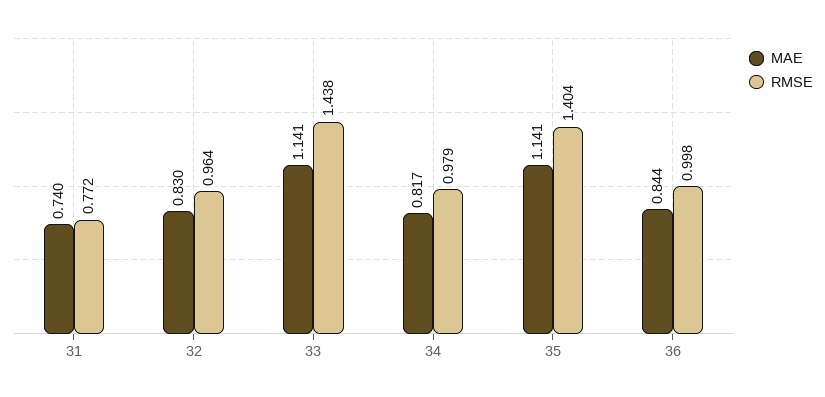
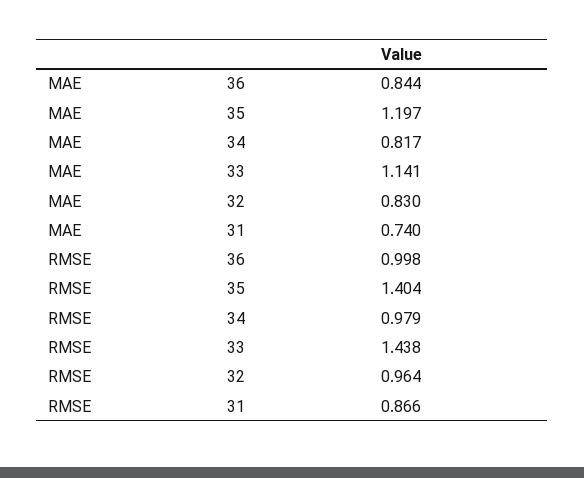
RMSE, 31: 0.772 -> 0.866
MAE, 35: 1.141 -> 1.197

